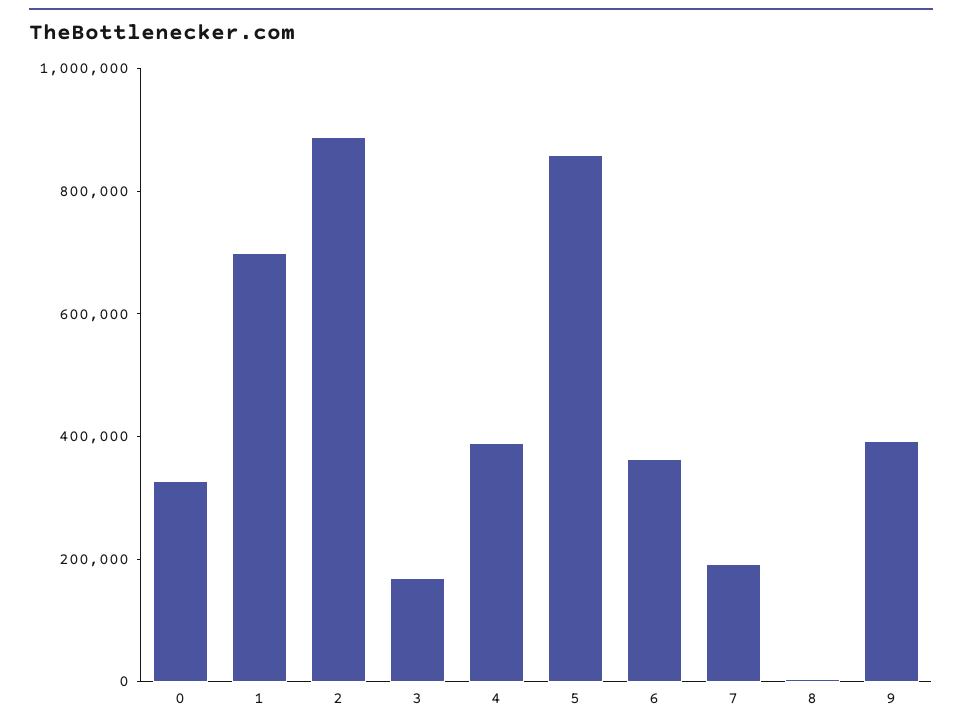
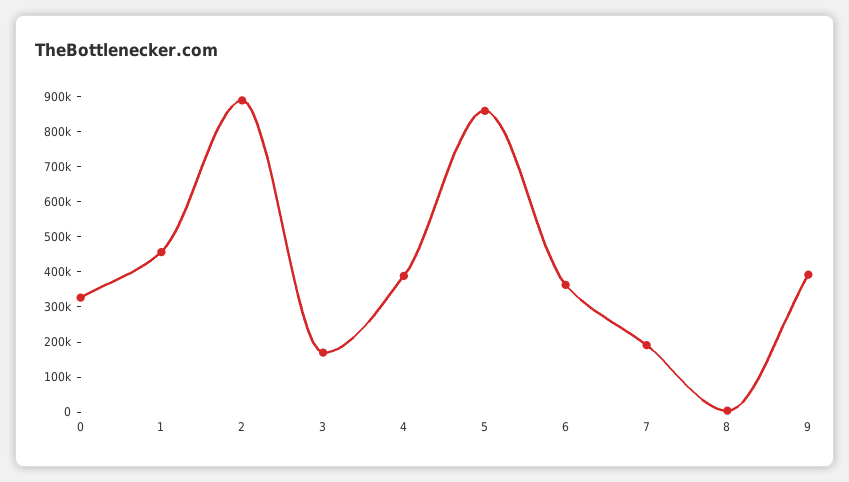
1: 700000 -> 450000

